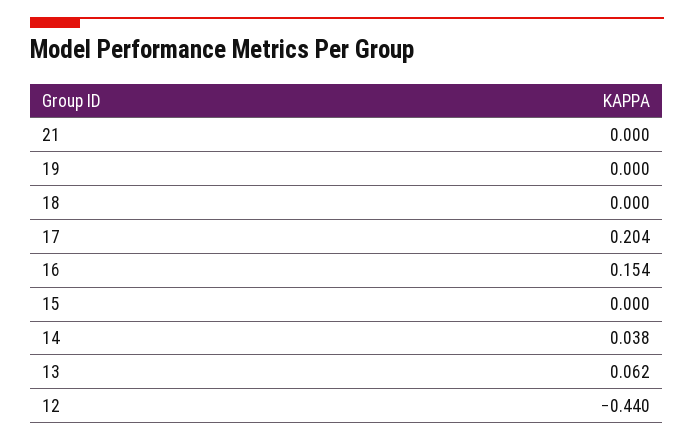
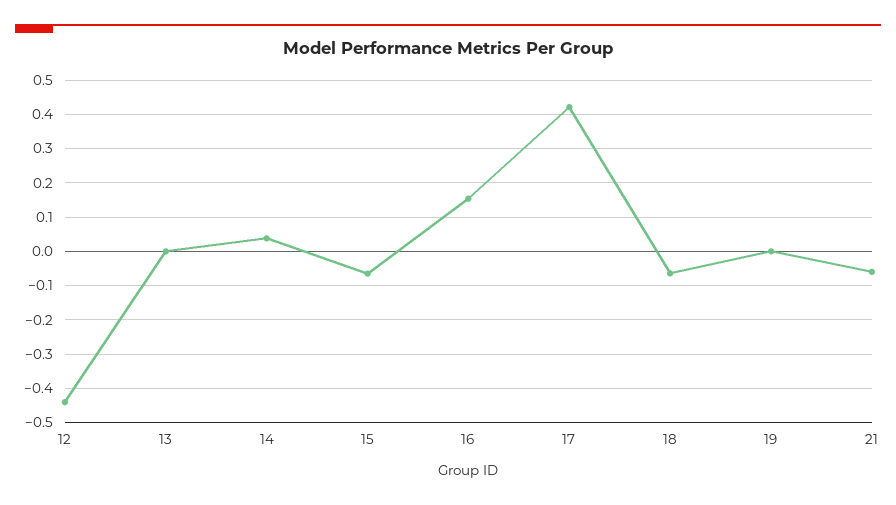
21: 0 -> -0.06
18: 0 -> -0.06
17: 0.204 -> 0.42
15: 0 -> -0.06
13: 0.062 -> 0

